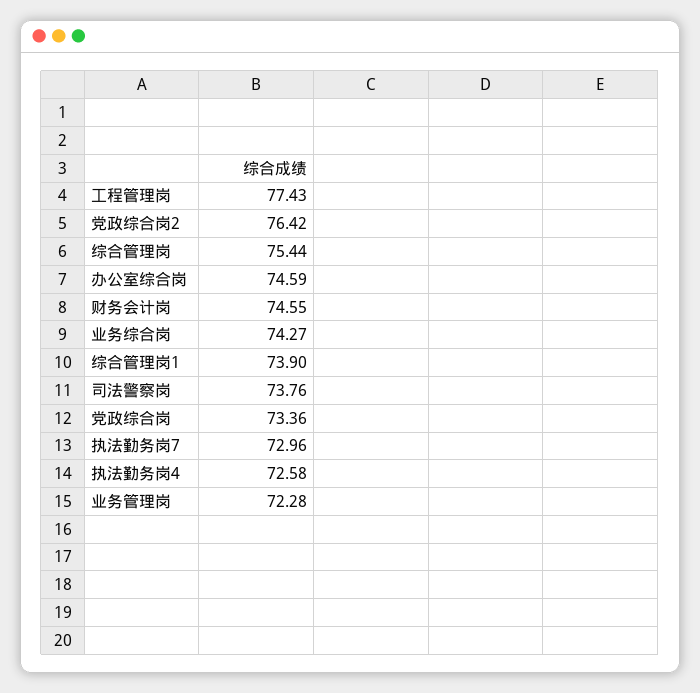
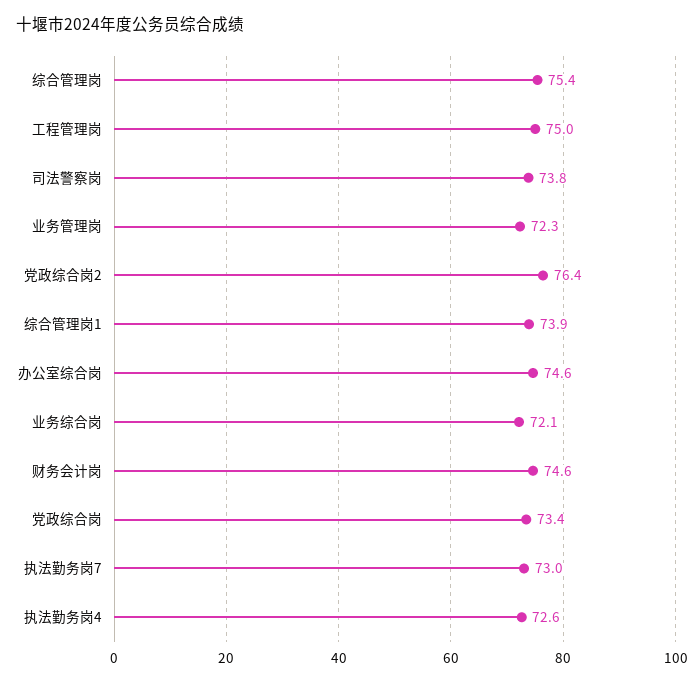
工程管理岗: 77.43 -> 75
业务综合岗: 74.27 -> 72.1

